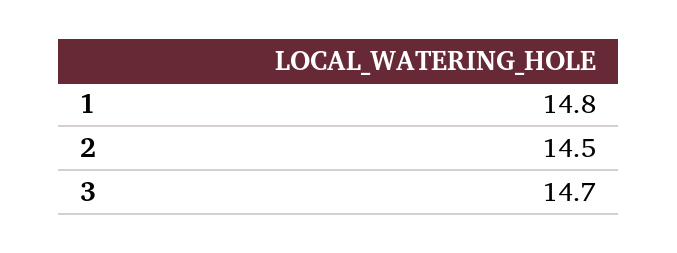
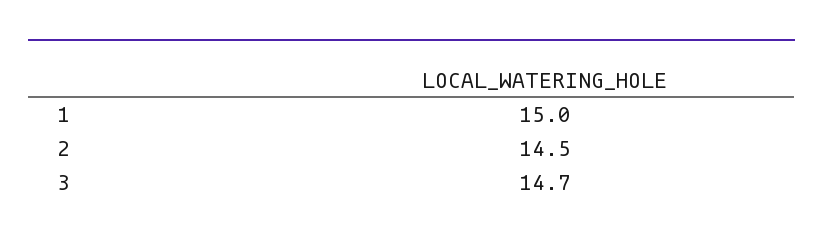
1: 14.8 -> 15

